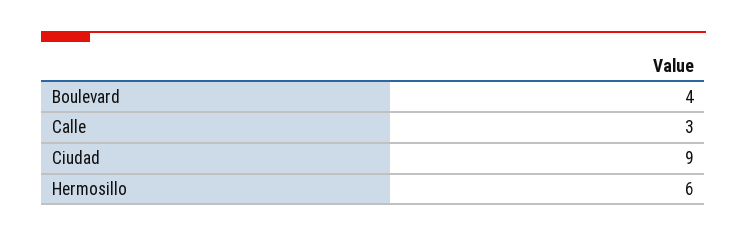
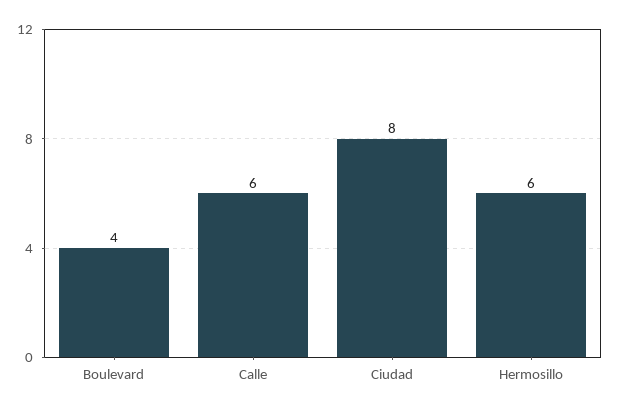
Calle: 3 -> 6
Ciudad: 9 -> 8

